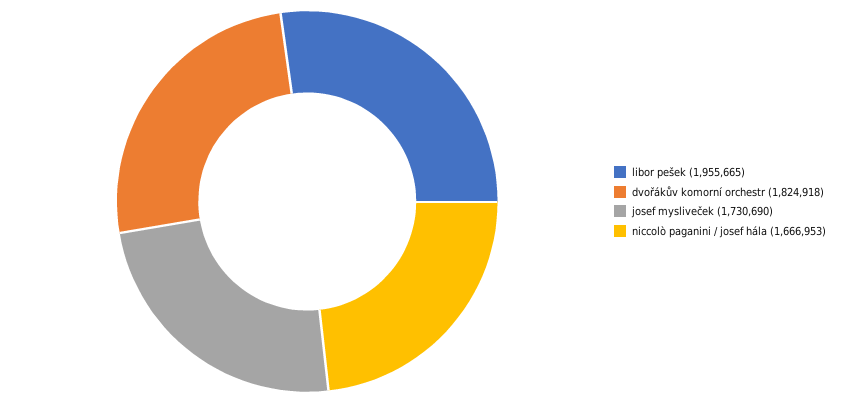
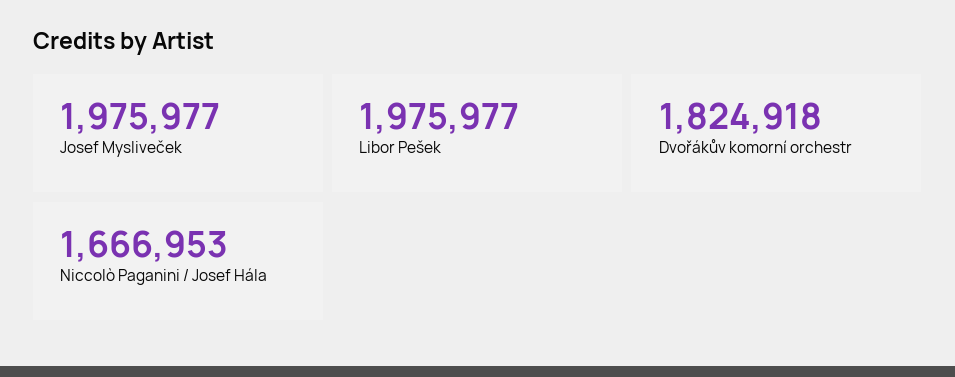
libor pešek: 1955665 -> 1975977
josef mysliveček: 1730690 -> 1975977

